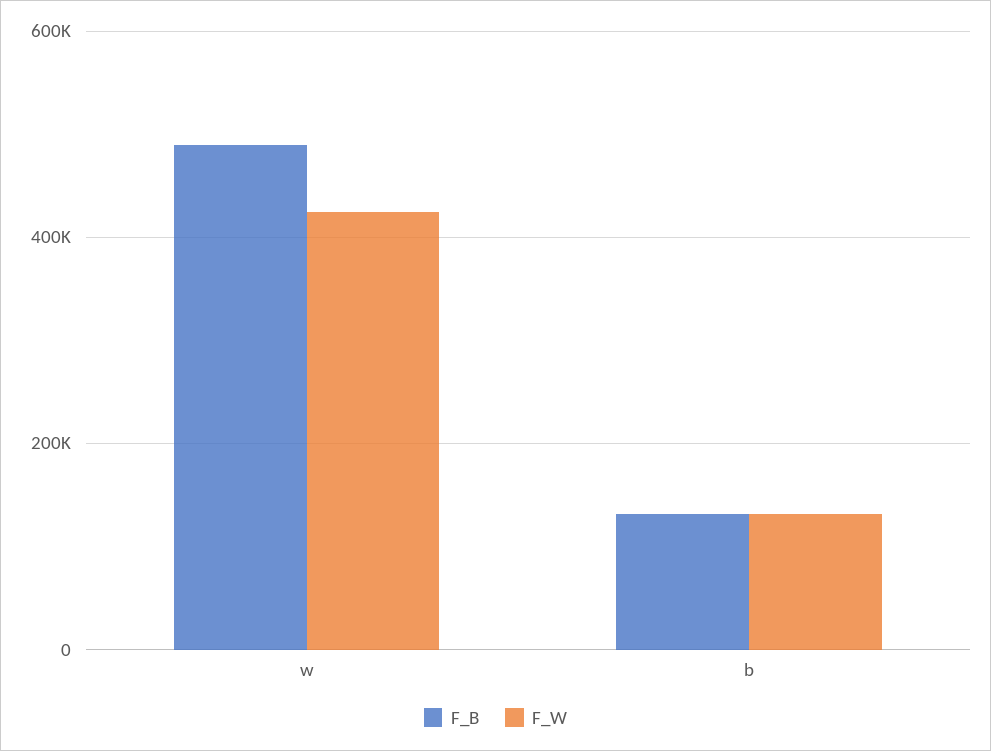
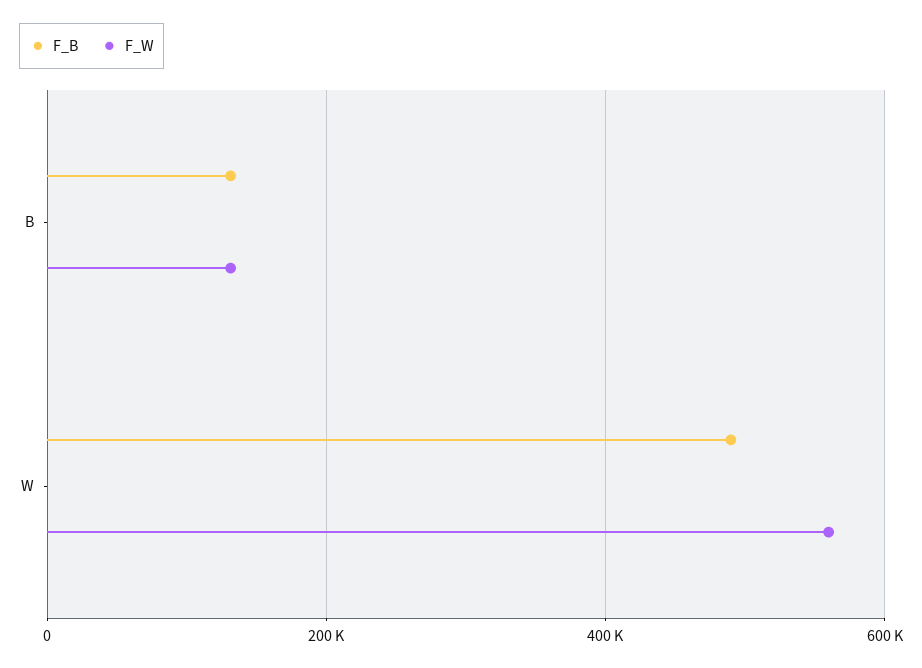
F_W, w: 420000 -> 560000

